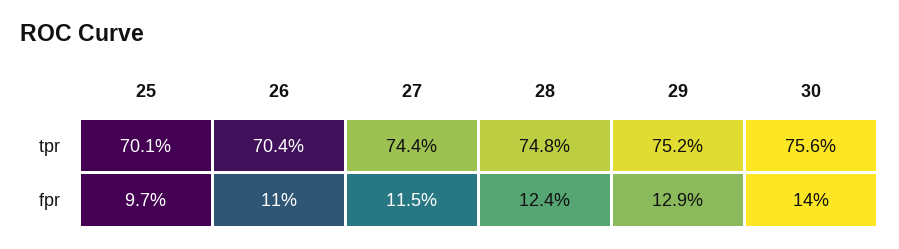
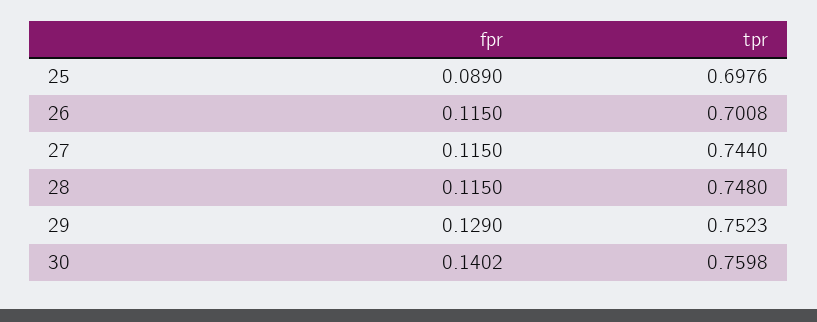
25, tpr: 0.701 -> 0.6976
26, tpr: 0.704 -> 0.7008
30, tpr: 0.756 -> 0.7598
25, fpr: 0.097 -> 0.089
26, fpr: 0.11 -> 0.115
28, fpr: 0.124 -> 0.115

